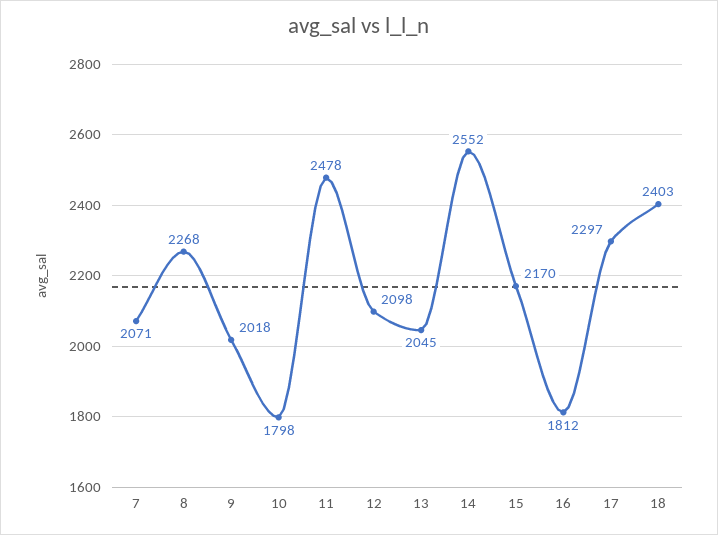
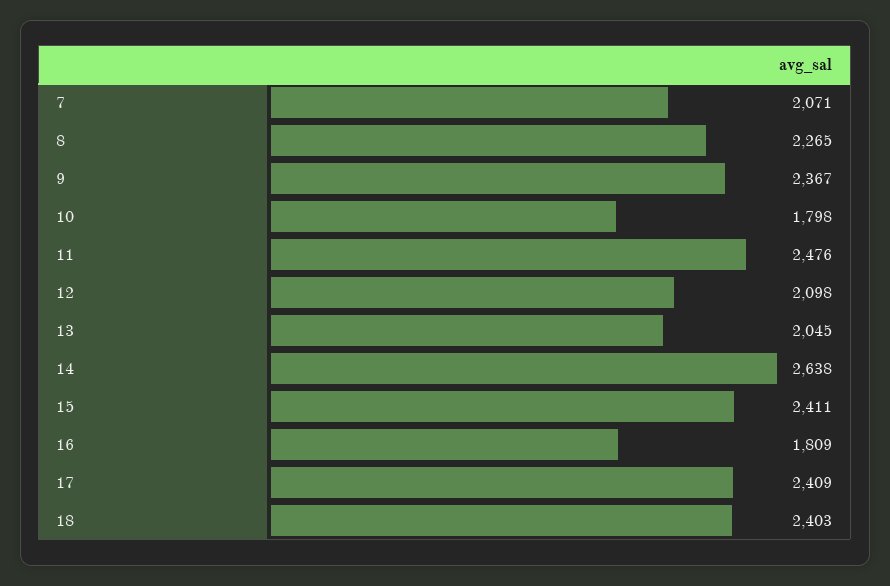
8: 2268 -> 2265
9: 2018 -> 2367
11: 2478 -> 2476
14: 2552 -> 2638
15: 2170 -> 2411
16: 1812 -> 1809
17: 2297 -> 2409

